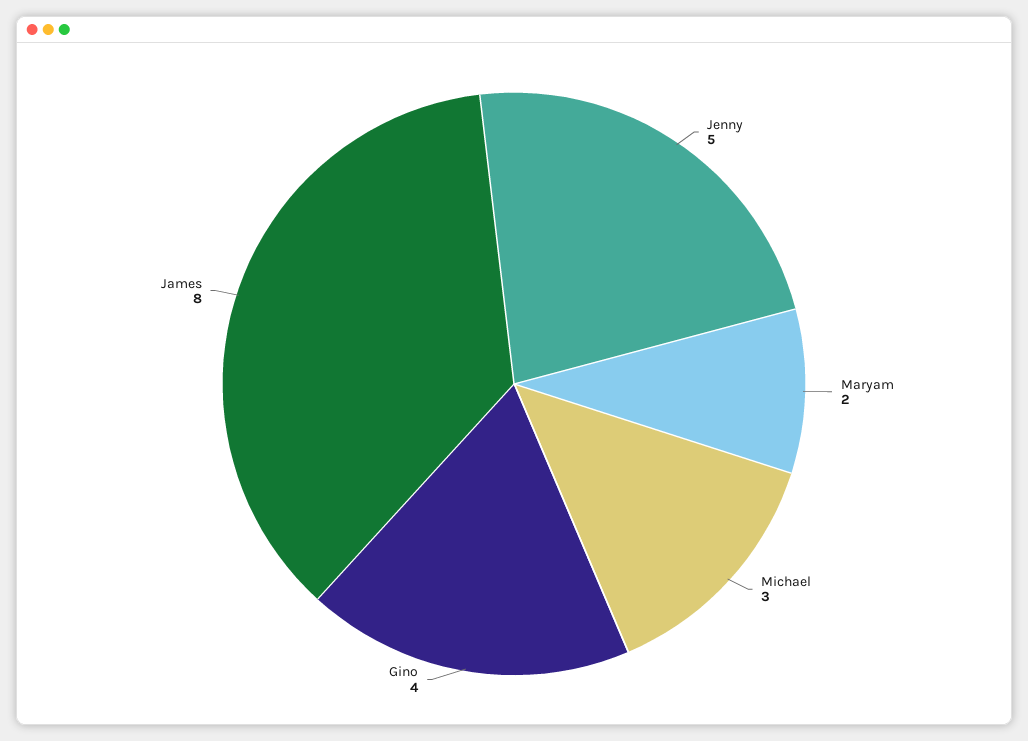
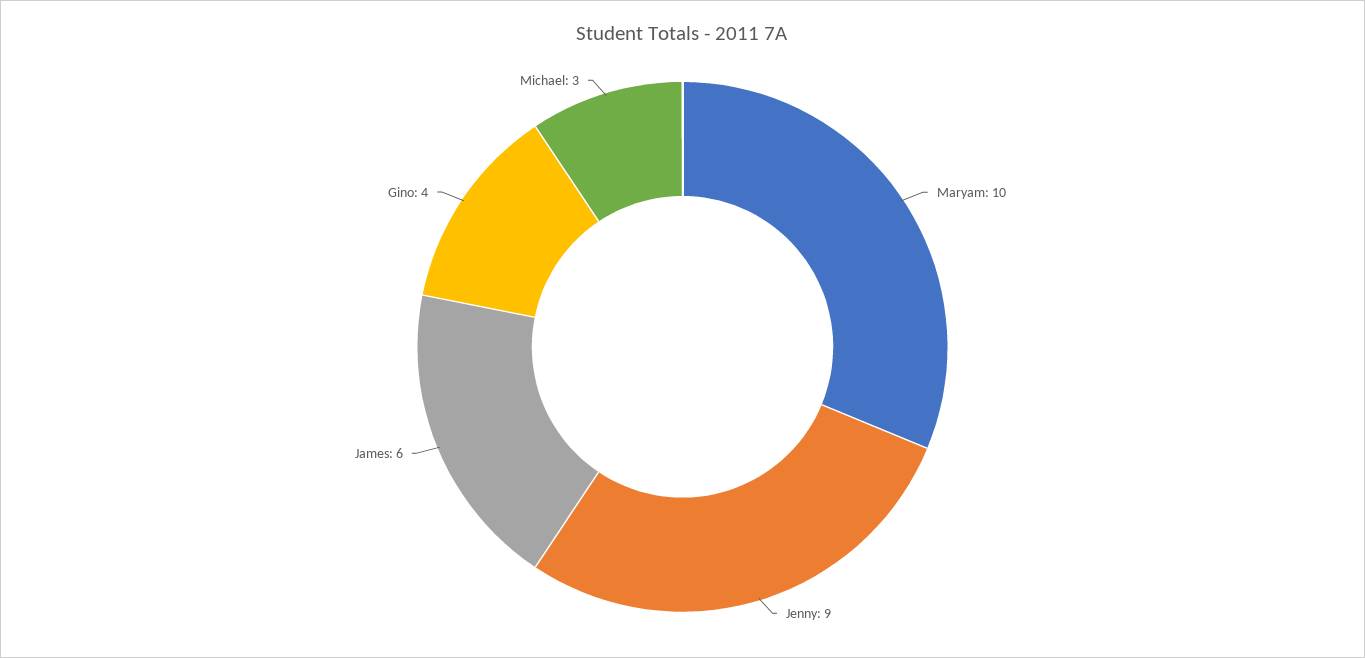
Jenny: 5 -> 9
Maryam: 2 -> 10
James: 8 -> 6

